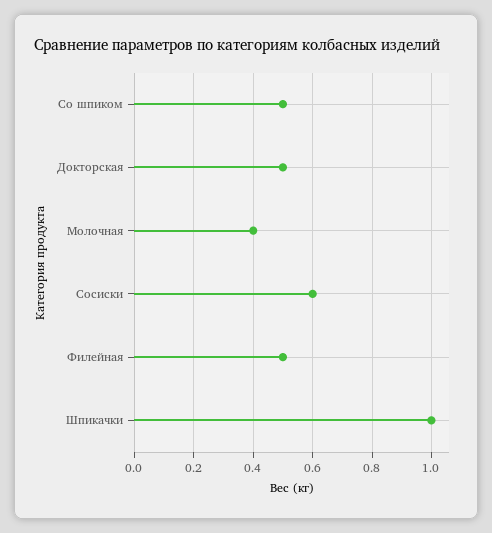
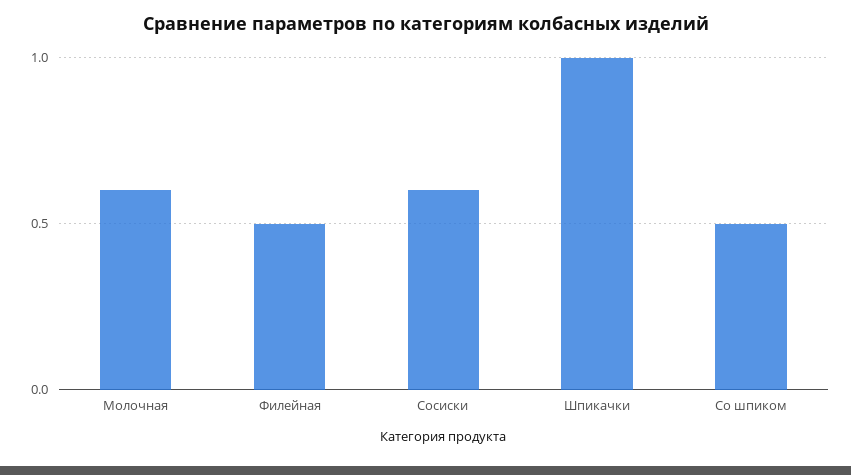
Докторская: 0.5 -> none
Молочная: 0.4 -> 0.6

